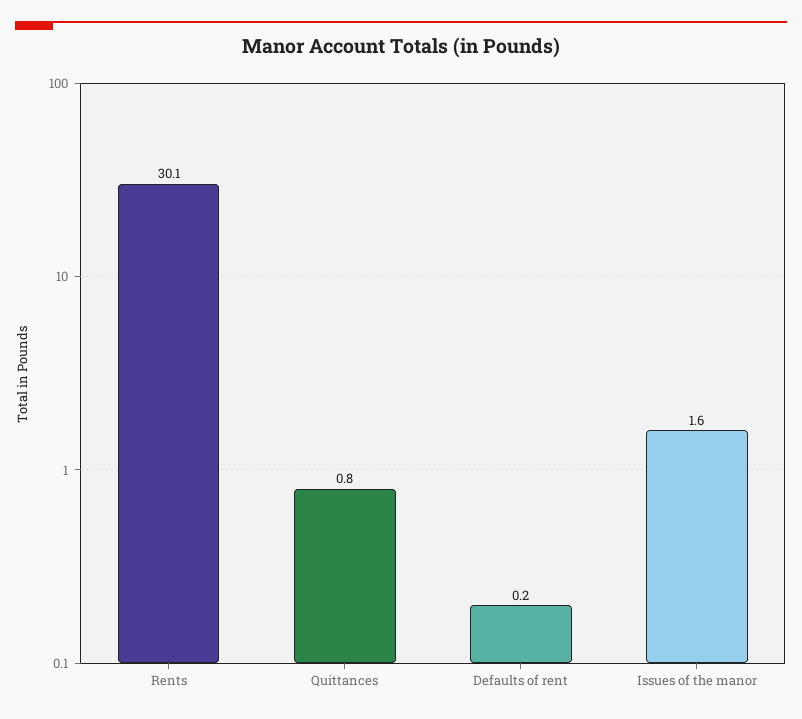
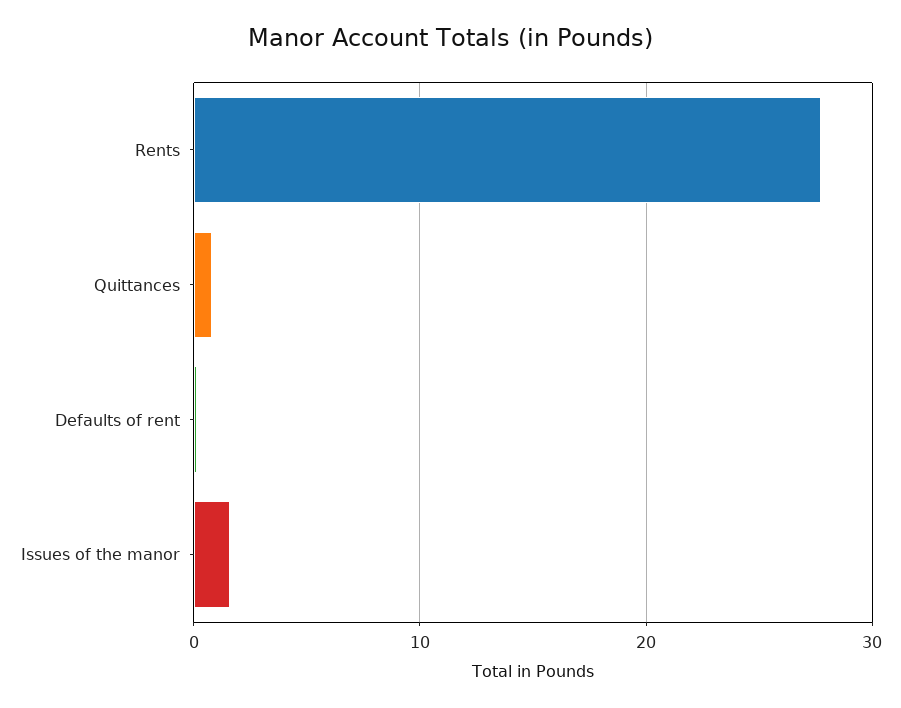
Rents: 30.1 -> 28

